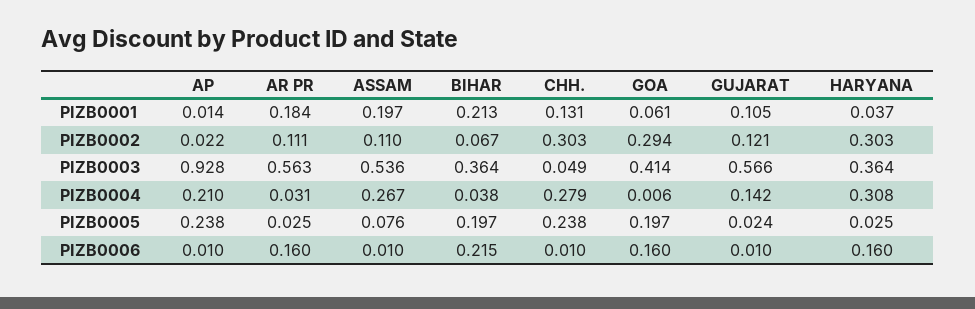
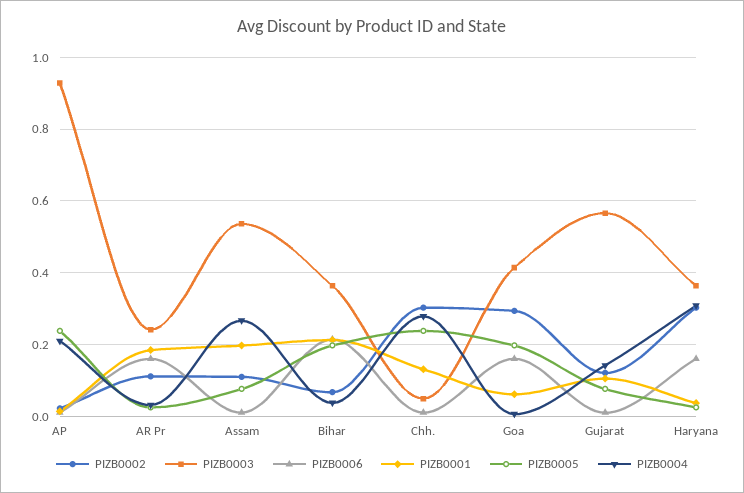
PIZB0003, AR PR: 0.563 -> 0.24
PIZB0005, GUJARAT: 0.024 -> 0.08

